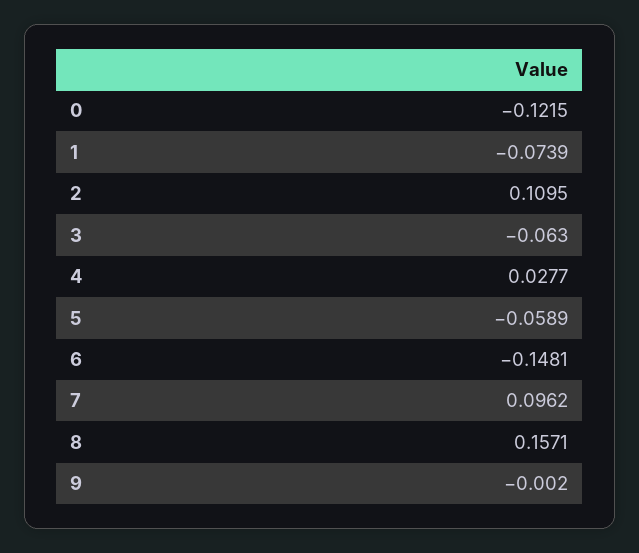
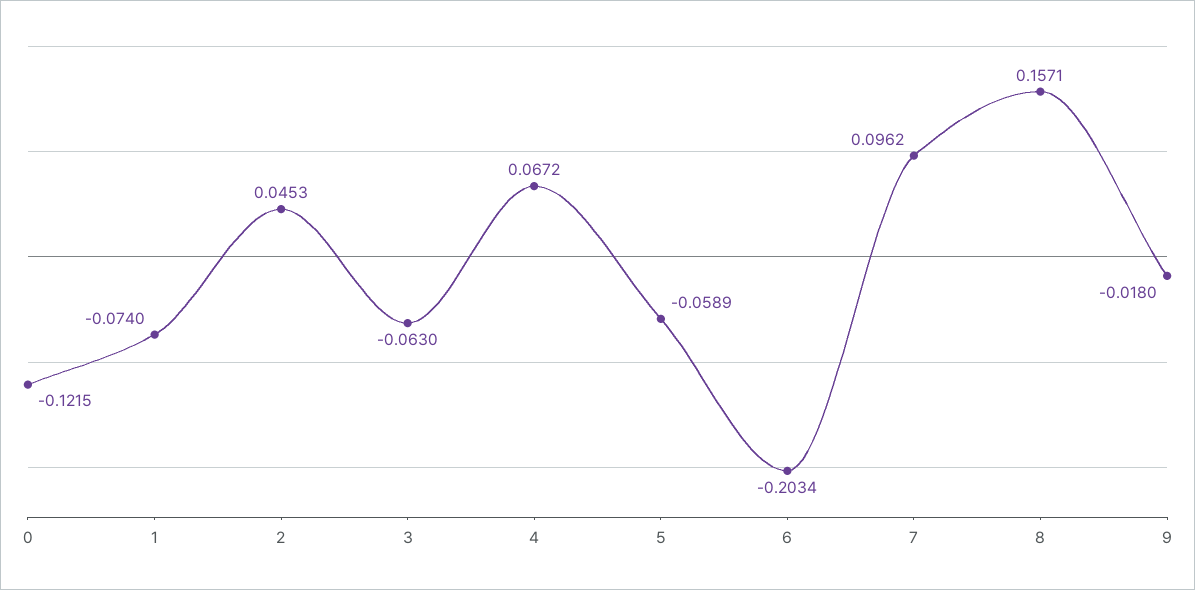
1: -0.0739 -> -0.074
2: 0.1095 -> 0.0453
4: 0.0277 -> 0.0672
6: -0.1481 -> -0.2034
9: -0.002 -> -0.018

